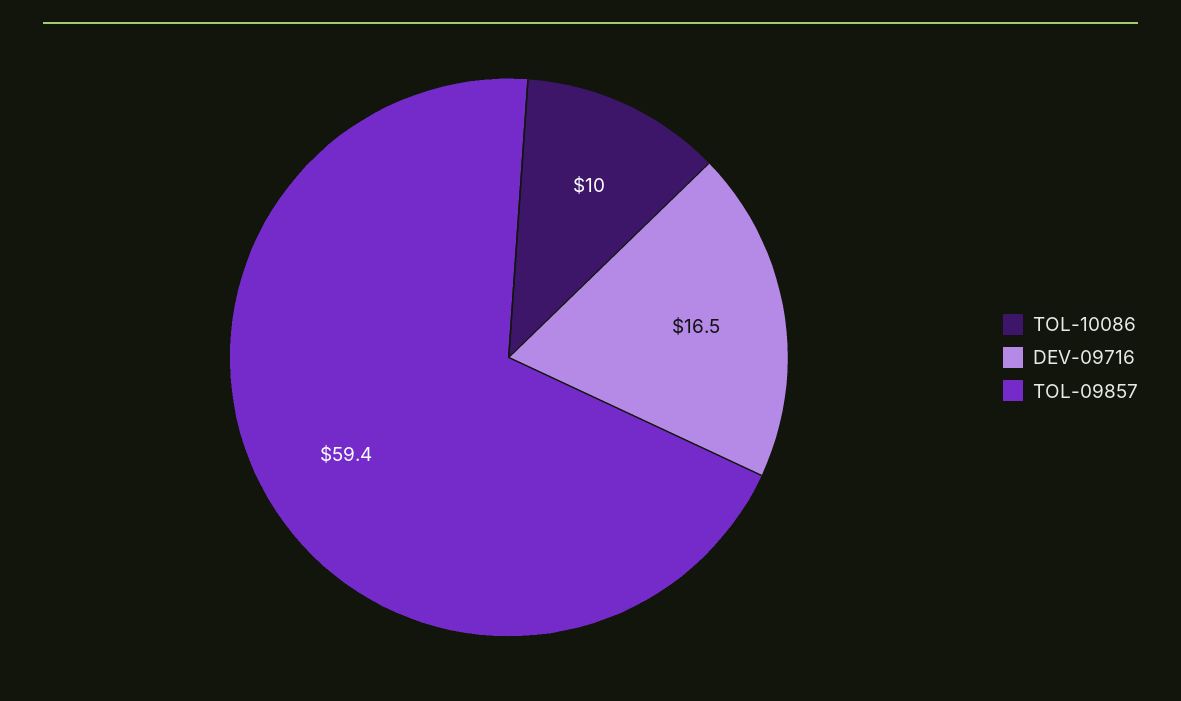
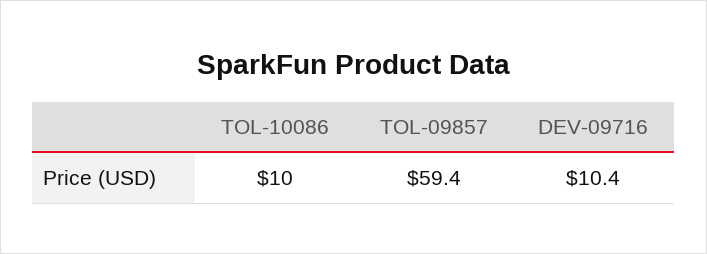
DEV-09716: 16.5 -> 10.4

